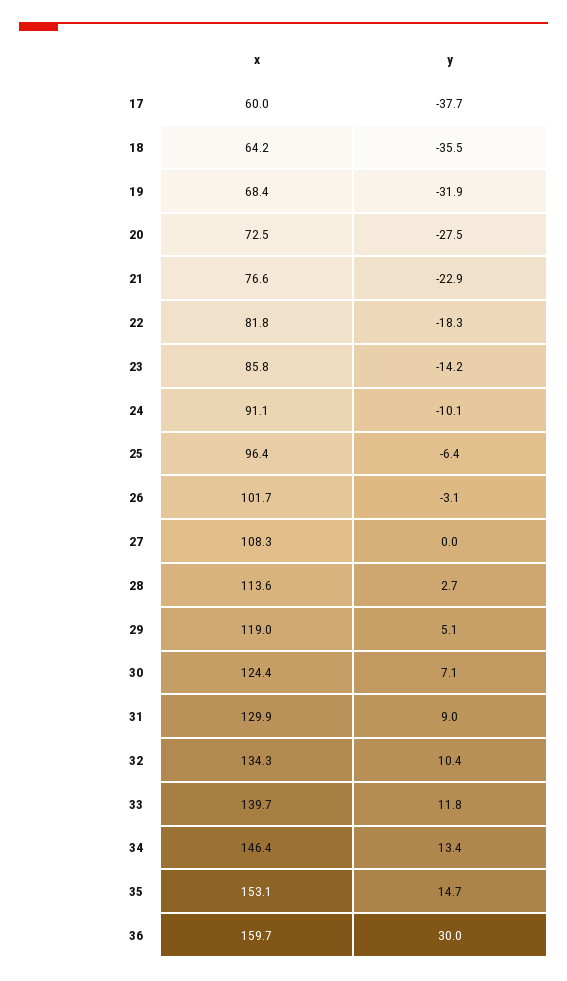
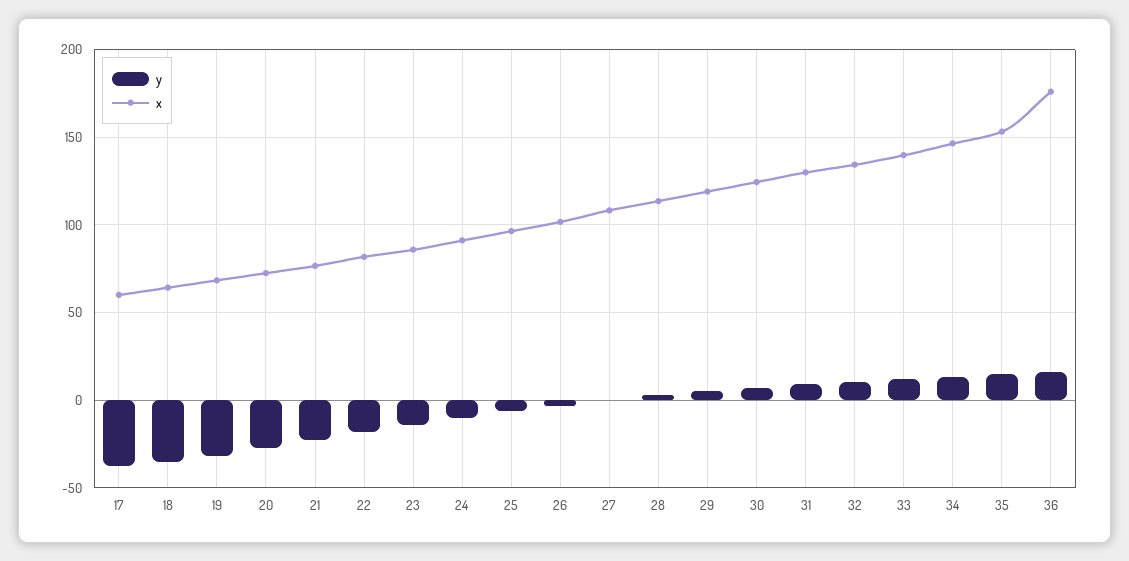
x, 36: 159.7 -> 175
y, 36: 30 -> 15

